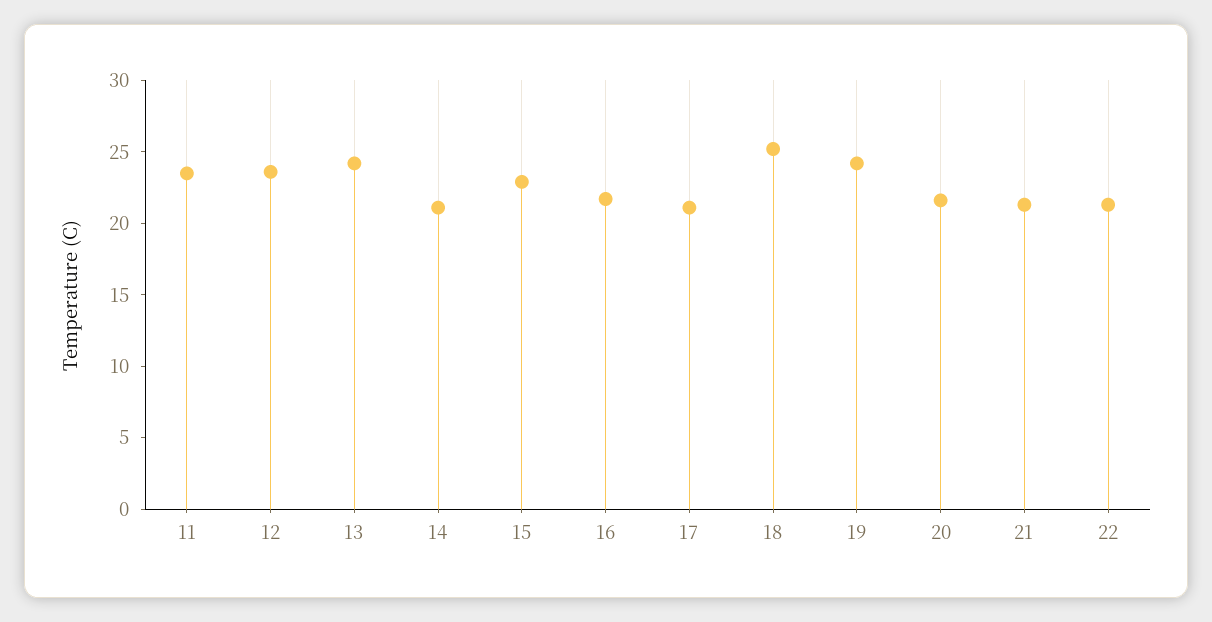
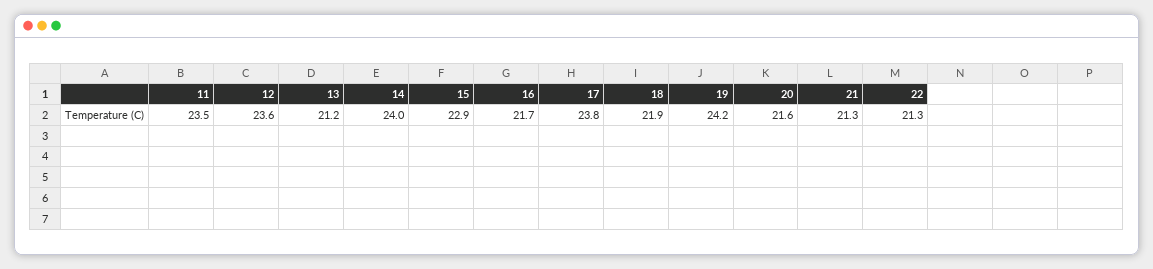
13: 24 -> 21.2
14: 21 -> 24
17: 21 -> 23.8
18: 25 -> 21.9

